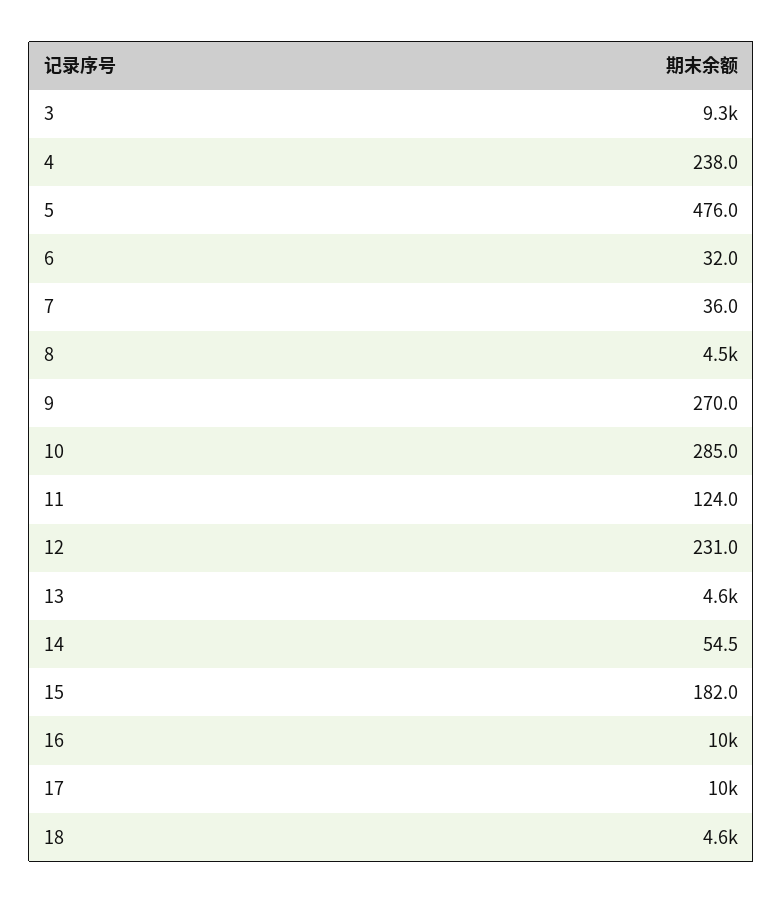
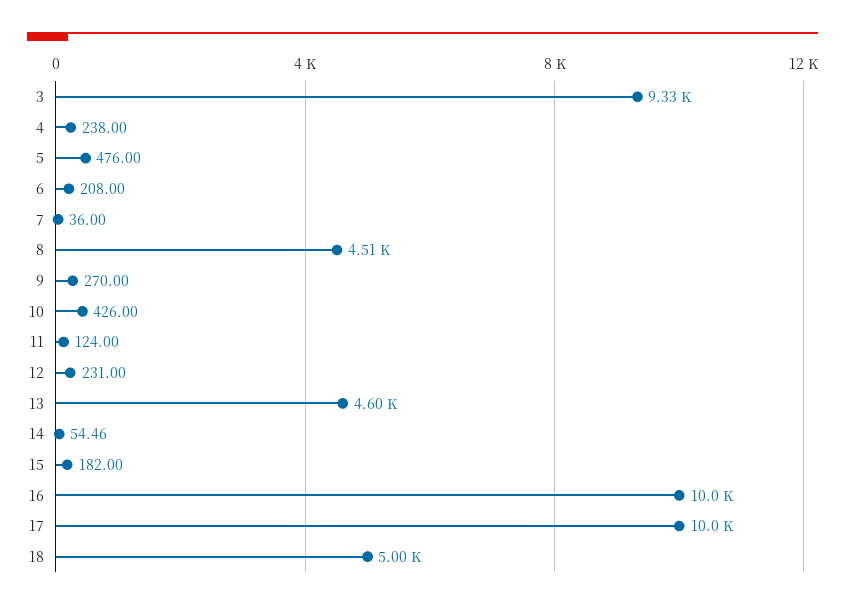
6: 32 -> 208
10: 285 -> 426
18: 4600 -> 5000

